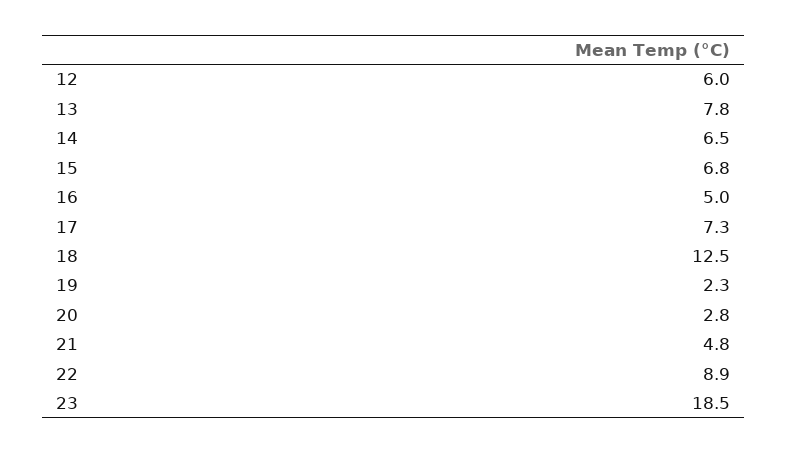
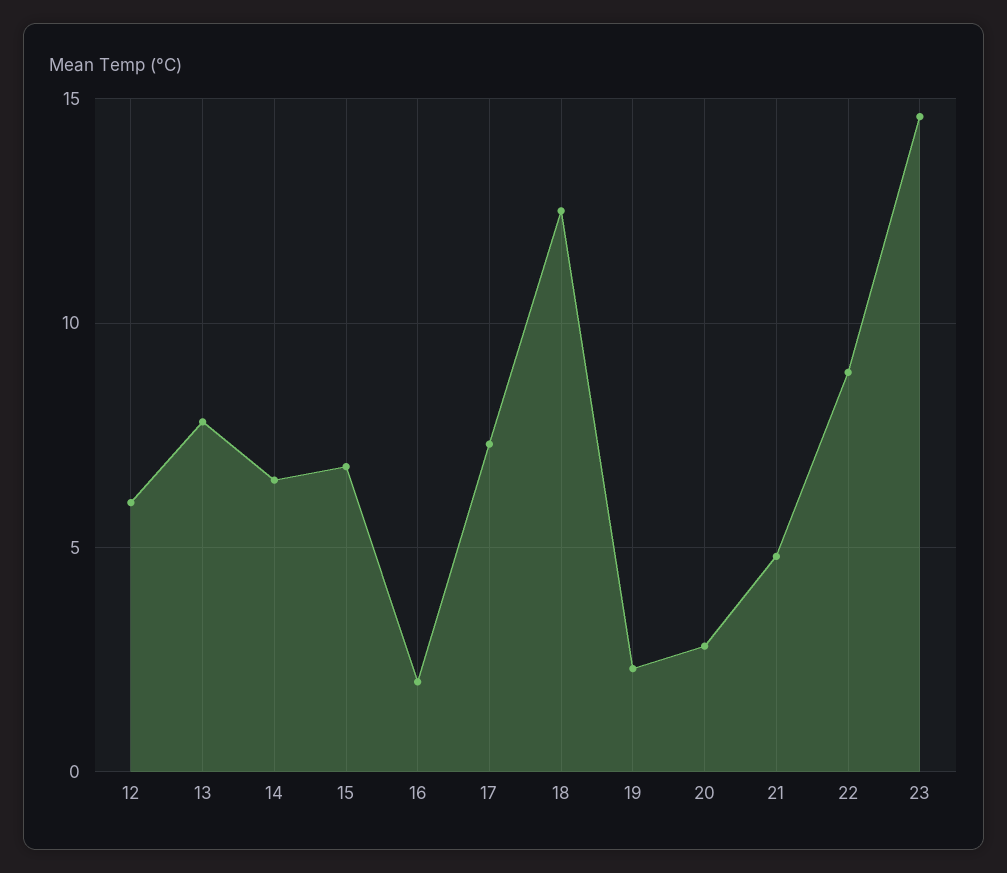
16: 5 -> 2
23: 18.5 -> 14.5

